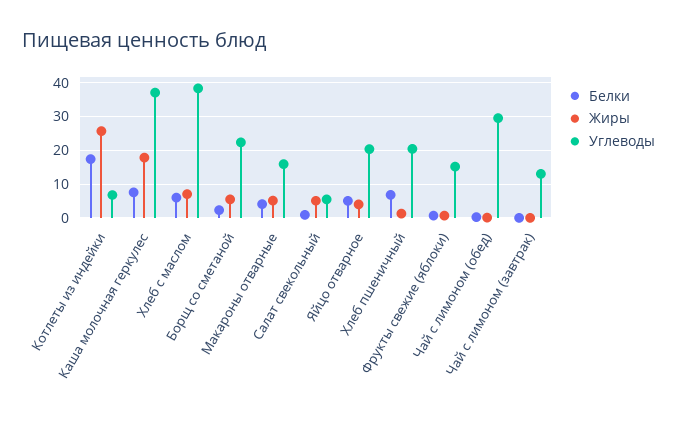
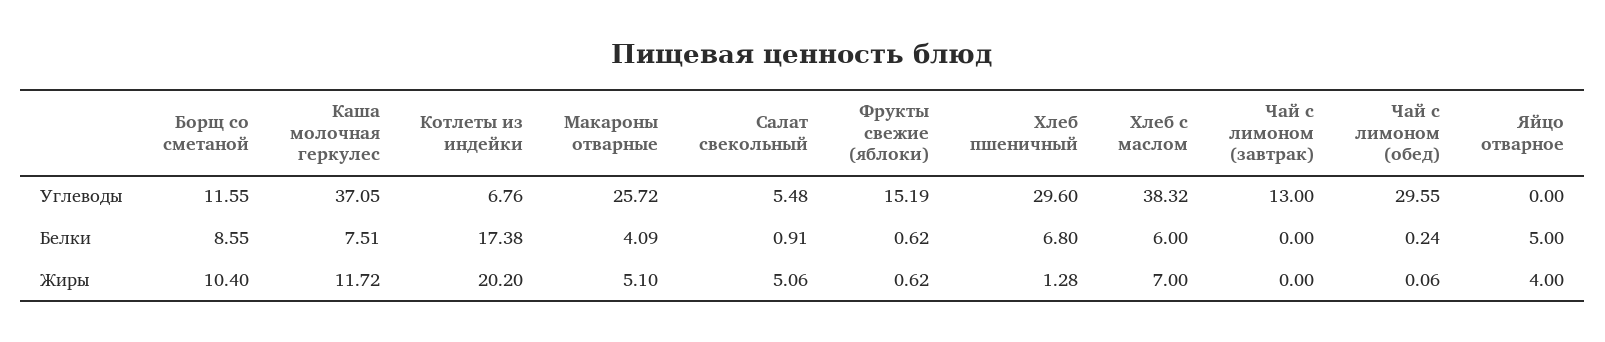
Жиры, Котлеты из индейки: 26 -> 20.2
Жиры, Каша молочная геркулес: 18 -> 11.72
Белки, Борщ со сметаной: 2 -> 8.55
Жиры, Борщ со сметаной: 6 -> 10.4
Углеводы, Борщ со сметаной: 22 -> 11.55
Углеводы, Макароны отварные: 16 -> 25.72
Углеводы, Яйцо отварное: 20 -> 0
Углеводы, Хлеб пшеничный: 20 -> 29.6

